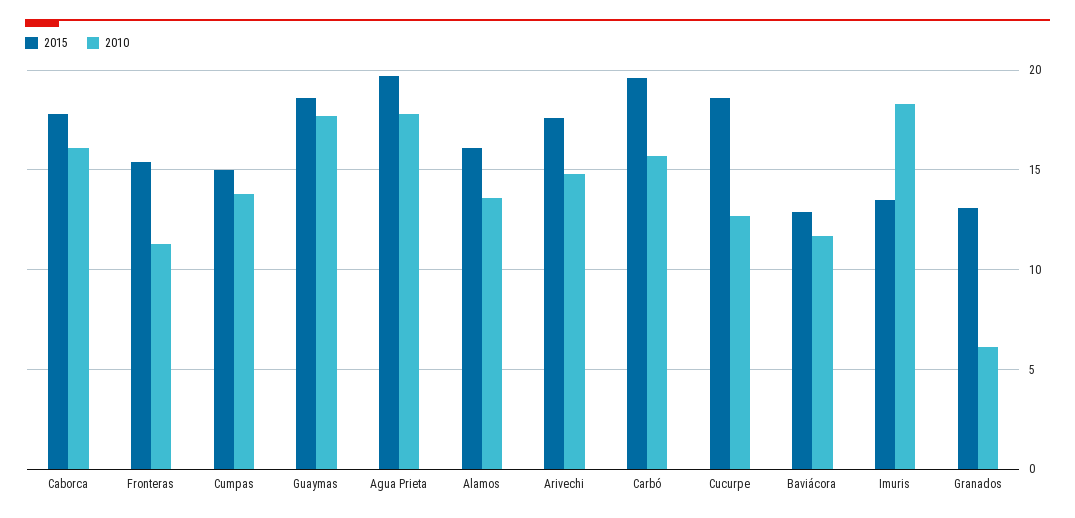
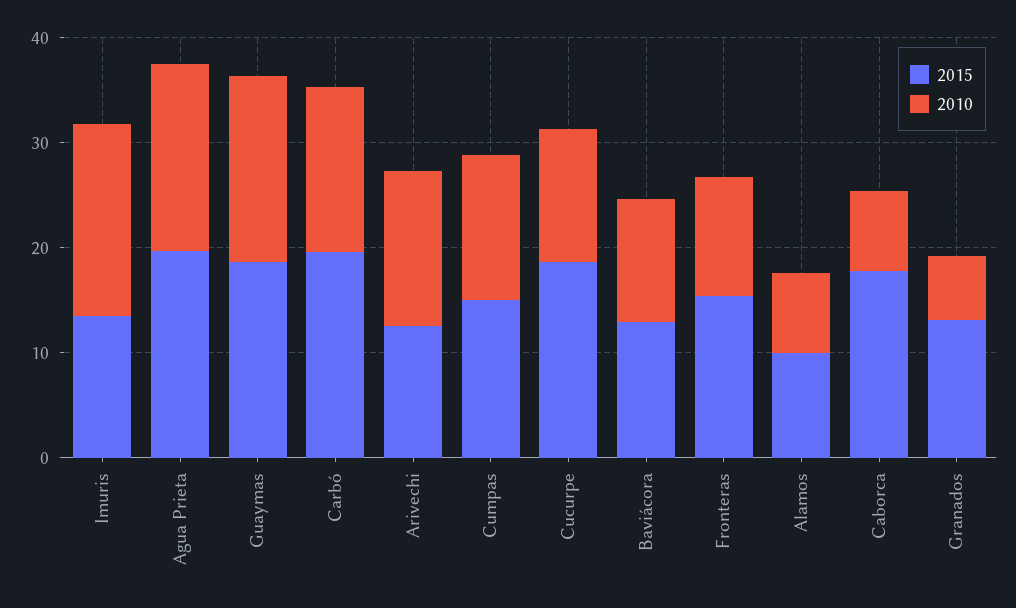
2010, Caborca: 16 -> 8
2015, Alamos: 16 -> 10
2010, Alamos: 13.5 -> 8
2015, Arivechi: 17.5 -> 12

